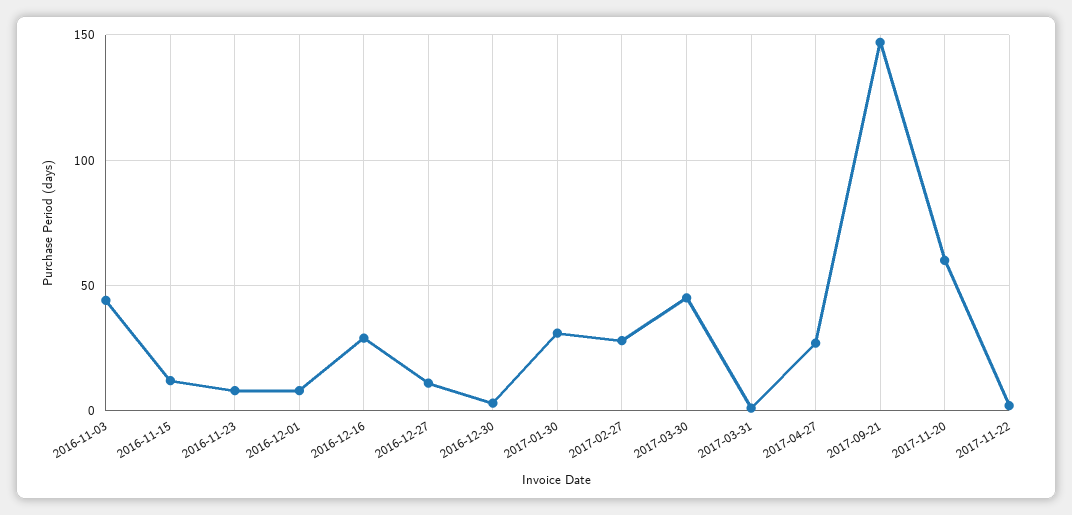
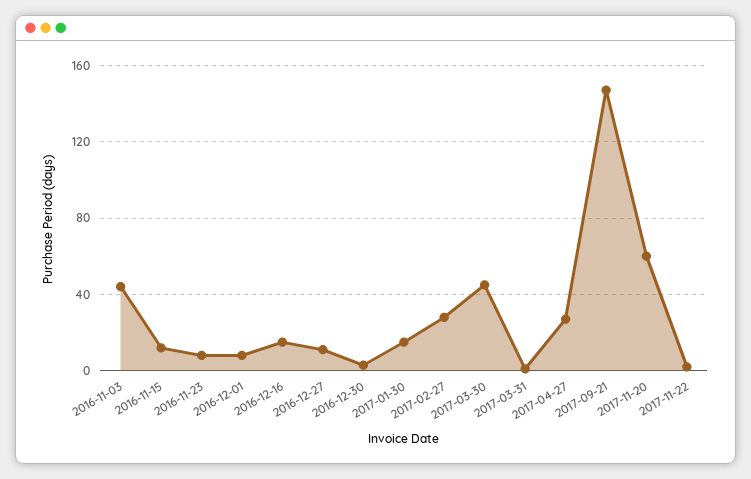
2016-12-16: 30 -> 15
2017-01-30: 30 -> 15

